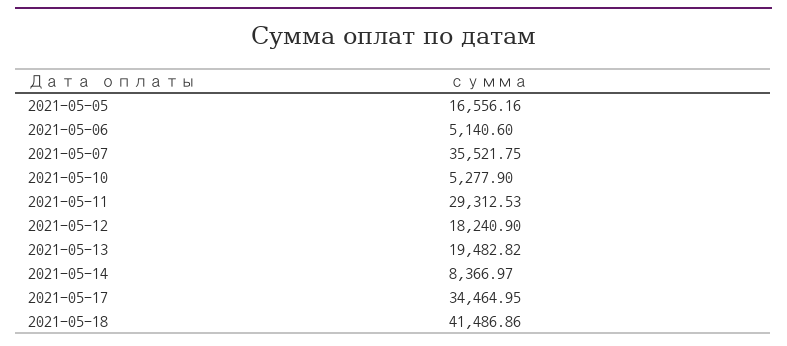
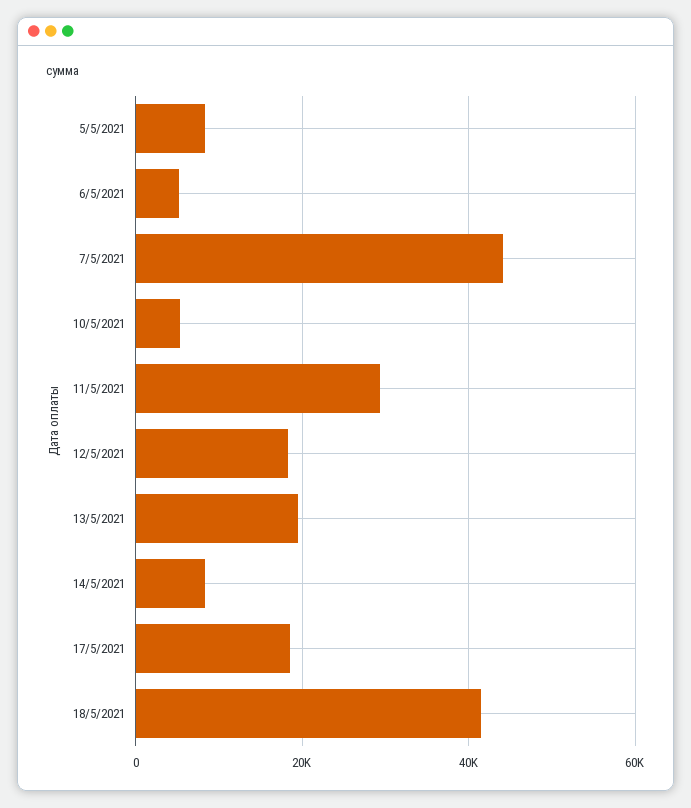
2021-05-05: 16556.16 -> 8000
2021-05-07: 35521.75 -> 44000
2021-05-17: 34464.95 -> 18000

